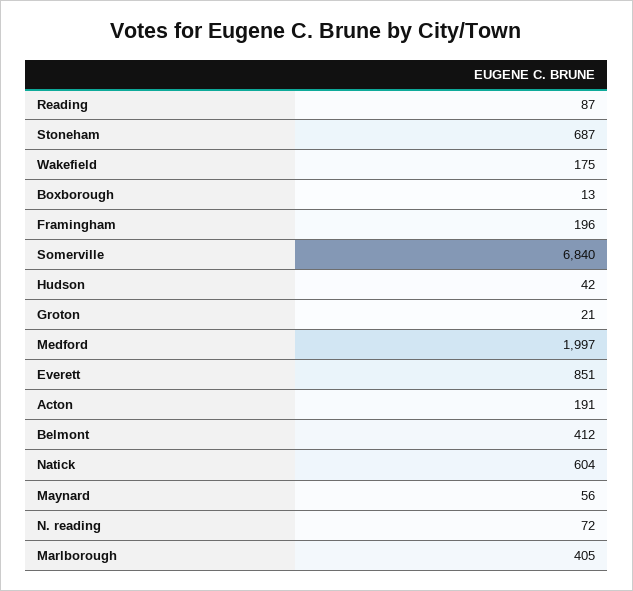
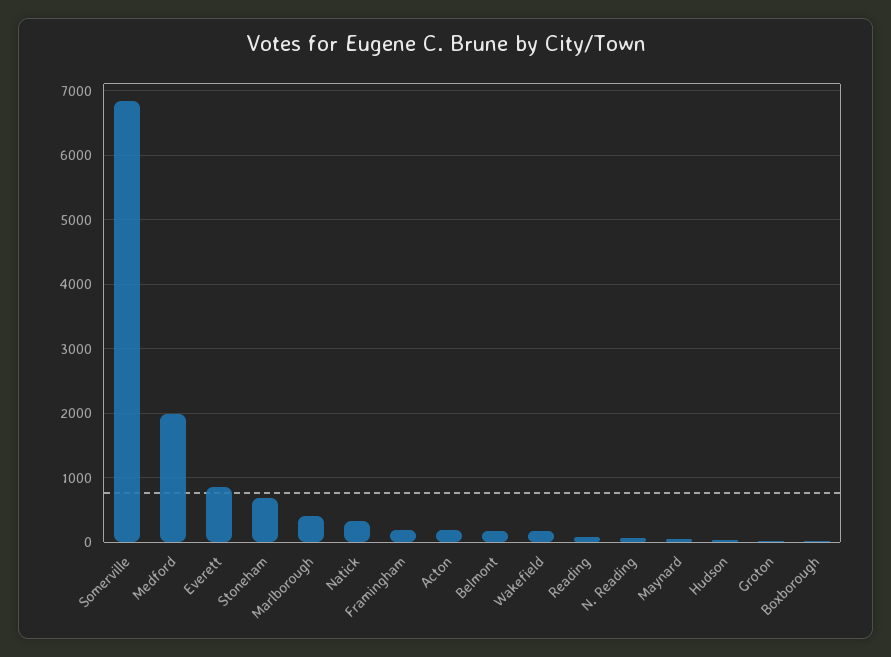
Belmont: 412 -> 200
Natick: 604 -> 300

